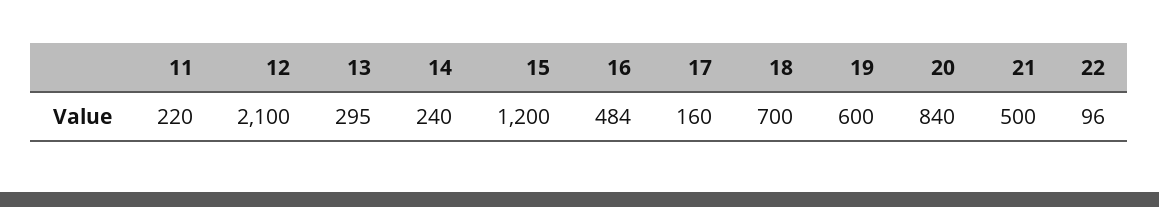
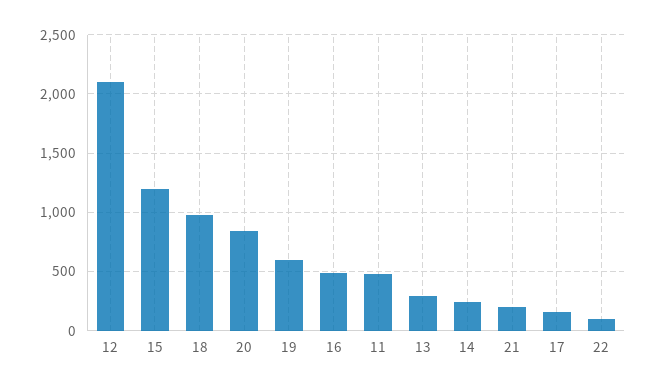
11: 220 -> 500
18: 700 -> 1000
21: 500 -> 200

